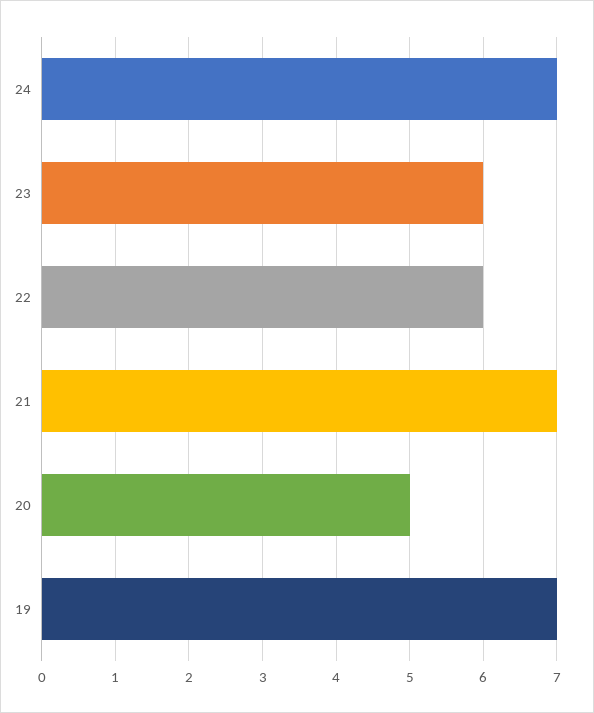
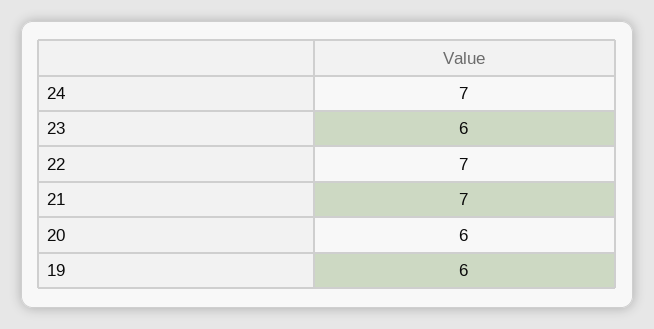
22: 6 -> 7
20: 5 -> 6
19: 7 -> 6

